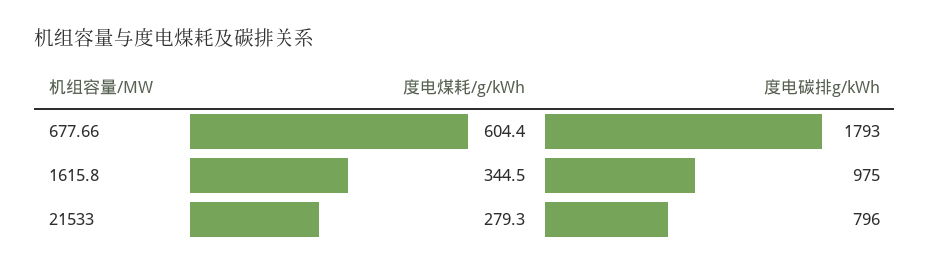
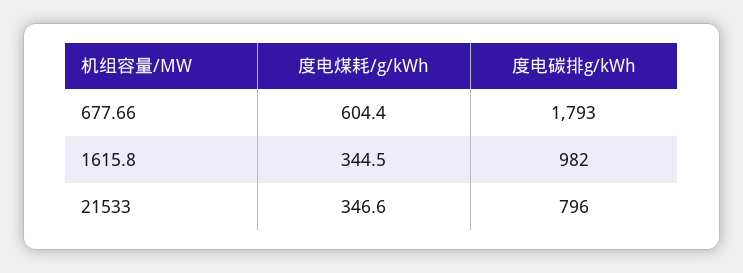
度电碳排g/kWh, 1615.8: 975 -> 982
度电煤耗/g/kWh, 21533: 279.3 -> 346.6

